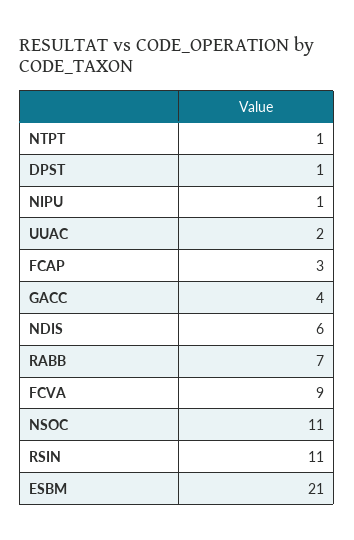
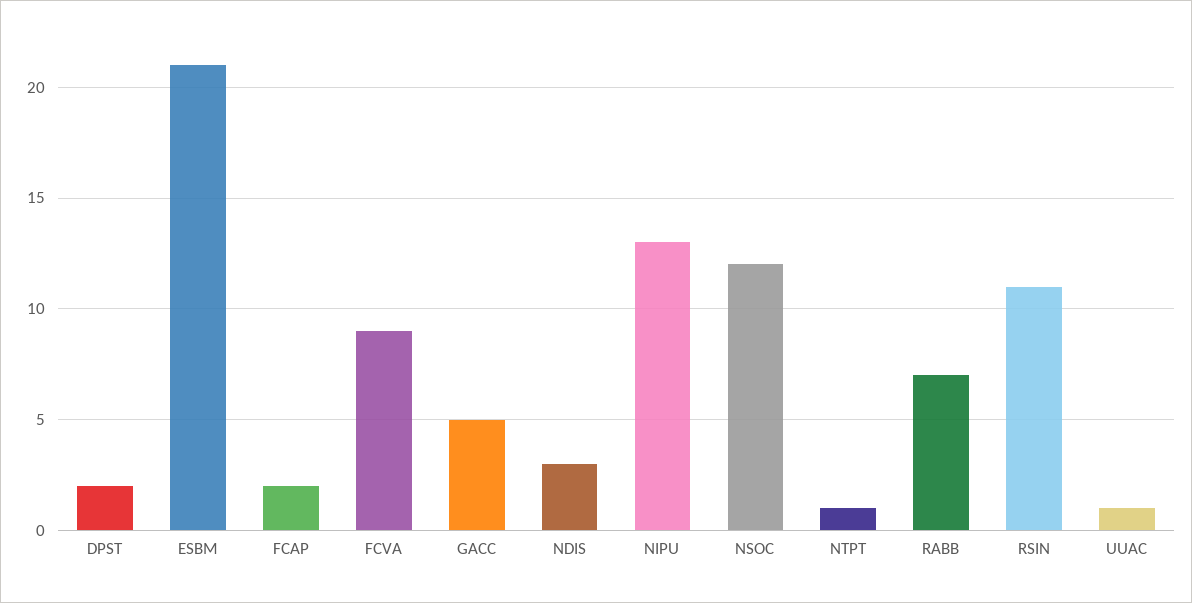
DPST: 1 -> 2
NIPU: 1 -> 13
UUAC: 2 -> 1
FCAP: 3 -> 2
GACC: 4 -> 5
NDIS: 6 -> 3
NSOC: 11 -> 12

